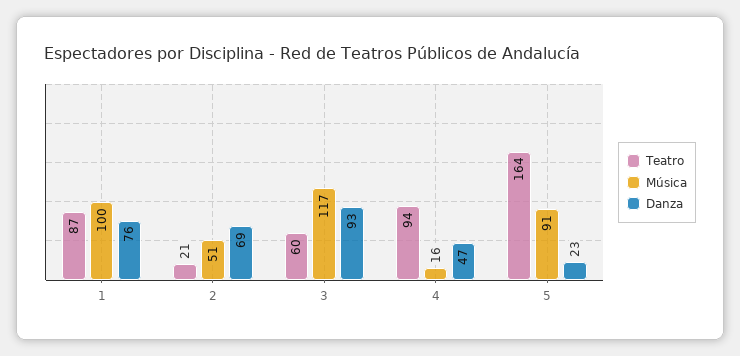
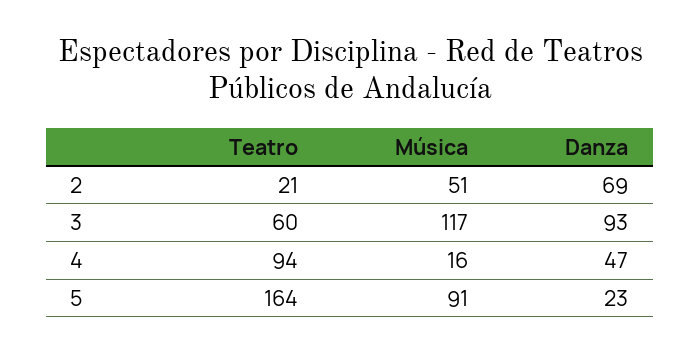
Teatro, 1: 87 -> none
Música, 1: 100 -> none
Danza, 1: 76 -> none

